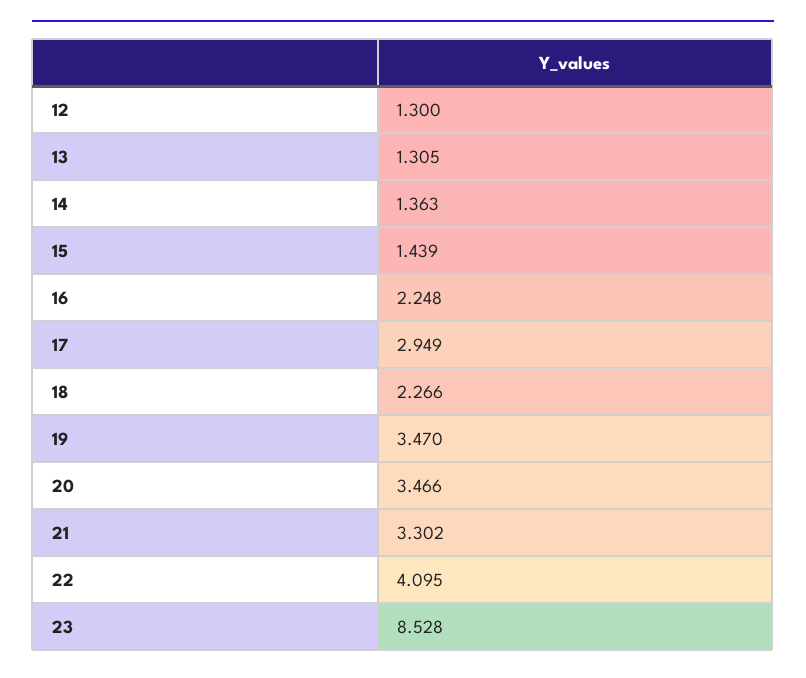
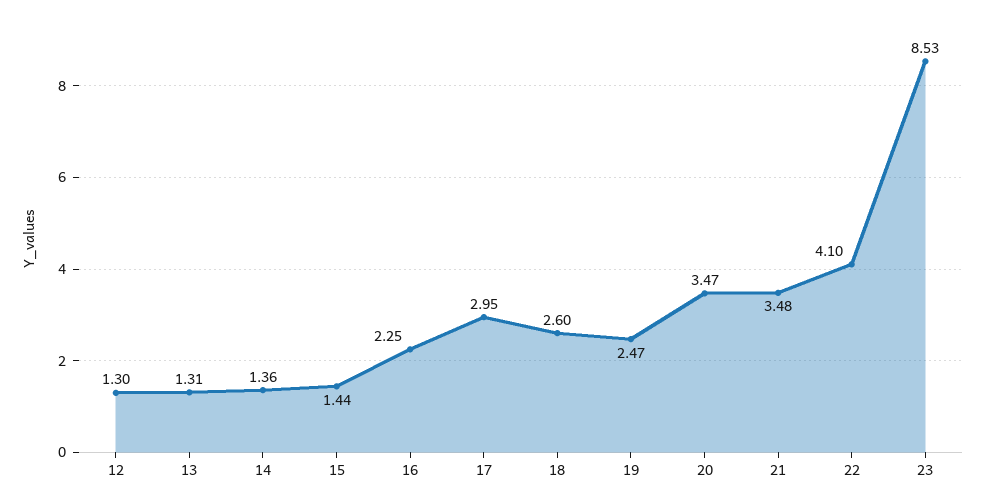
18: 2.266 -> 2.6
19: 3.47 -> 2.47
21: 3.302 -> 3.48

